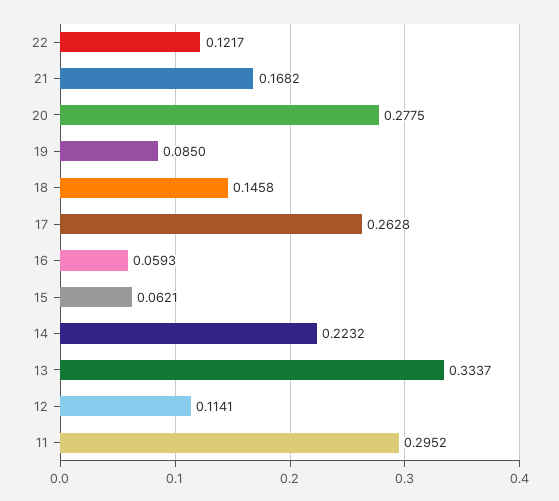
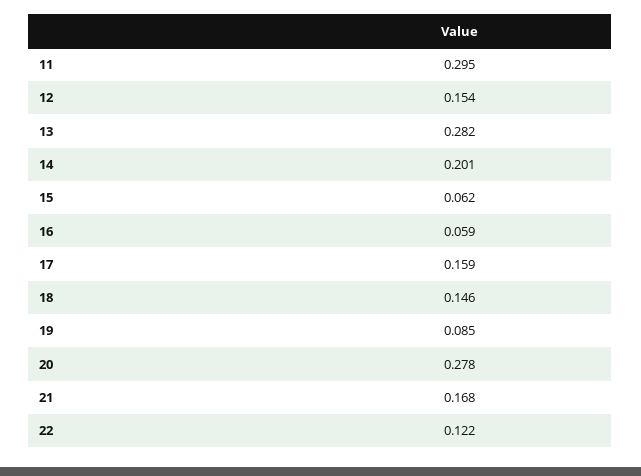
17: 0.2628 -> 0.159
14: 0.2232 -> 0.201
13: 0.3337 -> 0.282
12: 0.1141 -> 0.154

